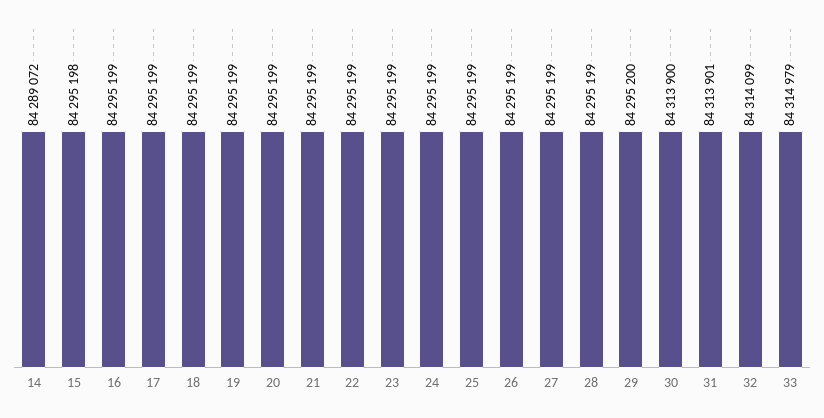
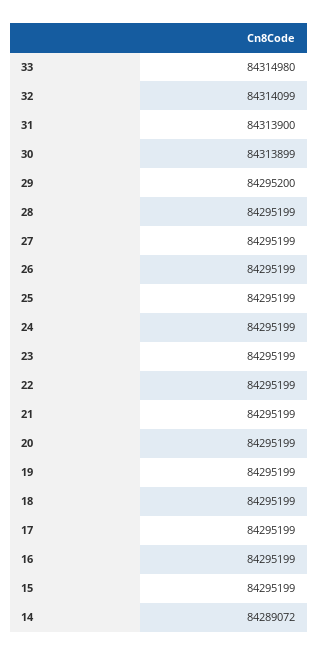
15: 84295198 -> 84295199
30: 84313900 -> 84313899
31: 84313901 -> 84313900
33: 84314979 -> 84314980

